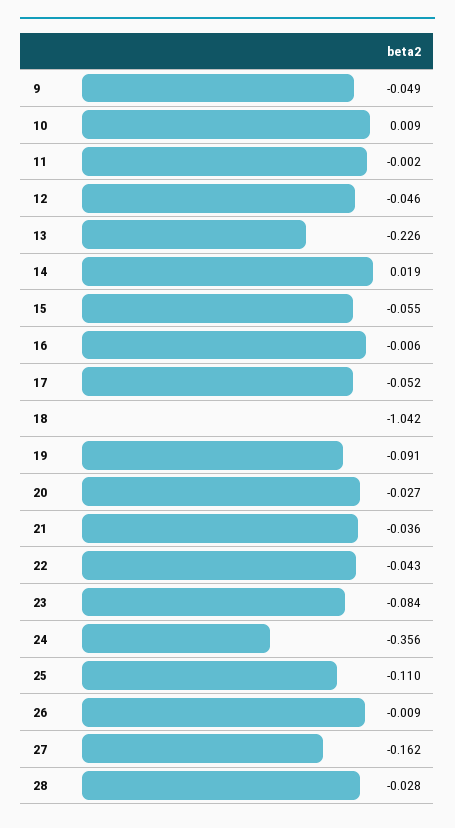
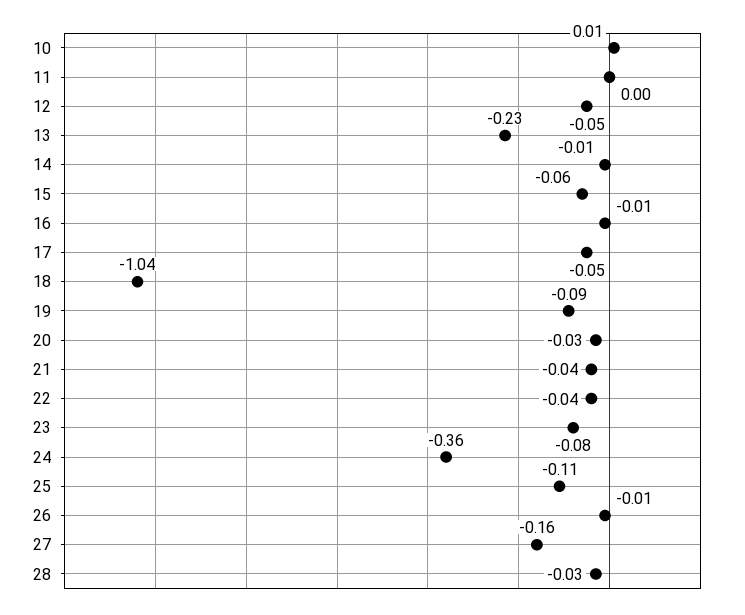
9: -0.049 -> none
14: 0.019 -> -0.01

